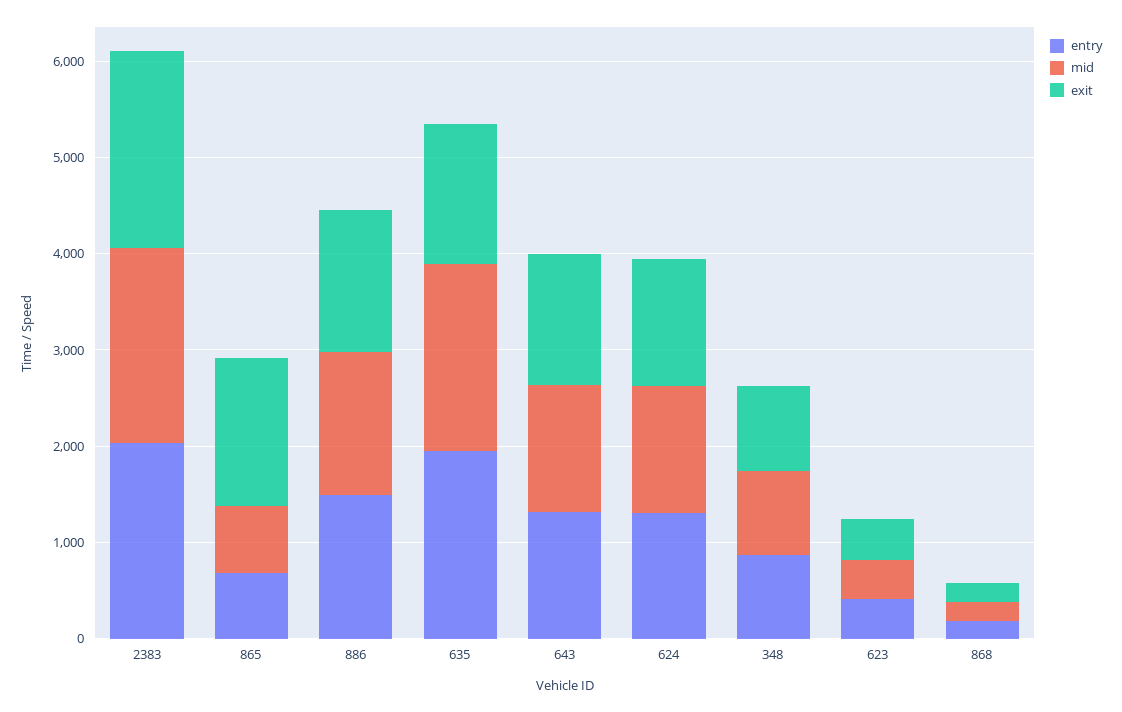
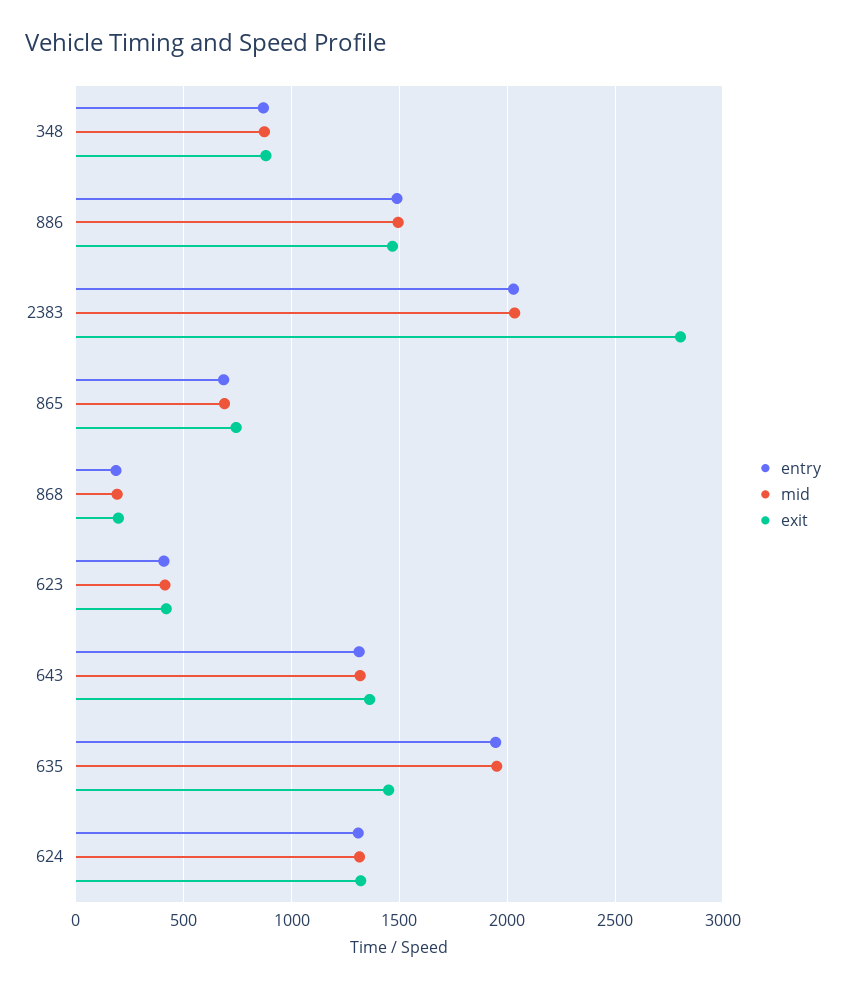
exit, 2383: 2000 -> 2800
exit, 865: 1600 -> 750

